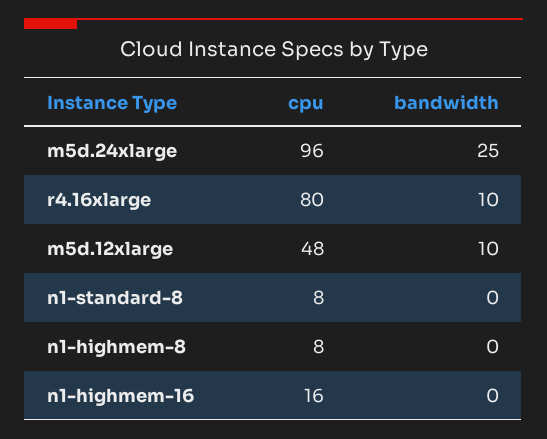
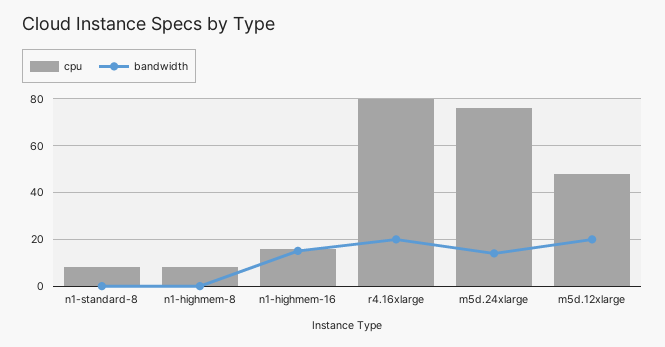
cpu, m5d.24xlarge: 96 -> 75
bandwidth, m5d.24xlarge: 25 -> 15
bandwidth, r4.16xlarge: 10 -> 20
bandwidth, m5d.12xlarge: 10 -> 20
bandwidth, n1-highmem-16: 0 -> 15

